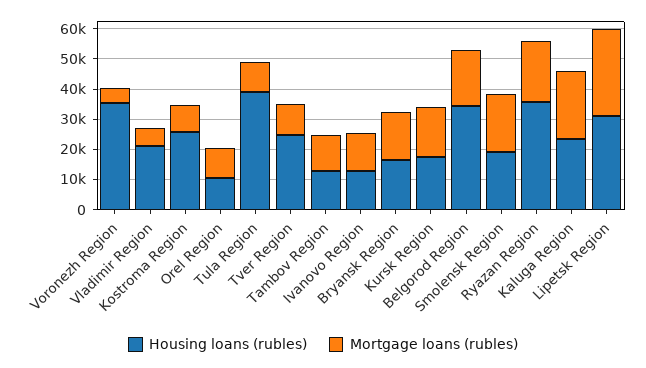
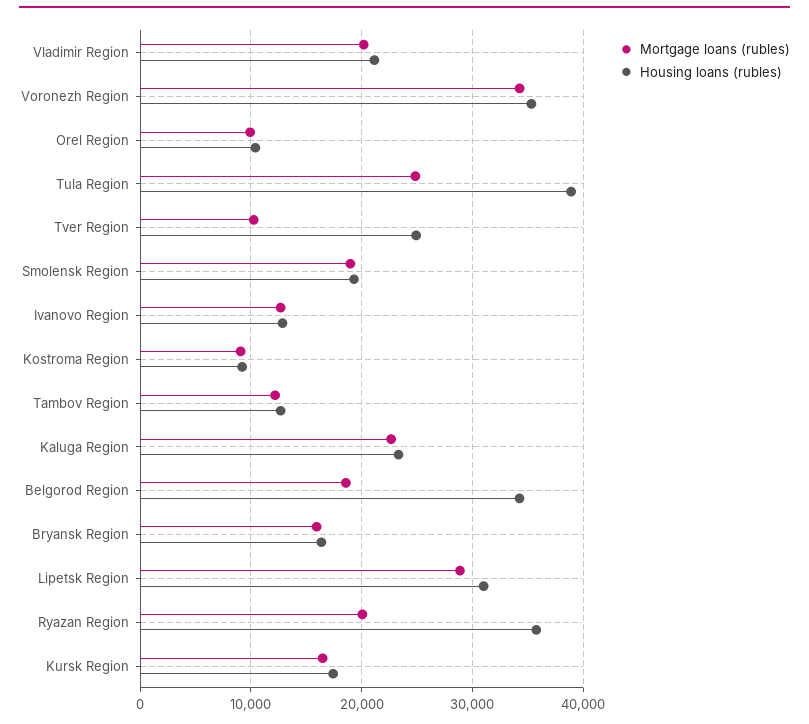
Mortgage loans (rubles), Voronezh Region: 5000 -> 34000
Mortgage loans (rubles), Vladimir Region: 5000 -> 20000
Housing loans (rubles), Kostroma Region: 25000 -> 9000
Mortgage loans (rubles), Tula Region: 10000 -> 25000

